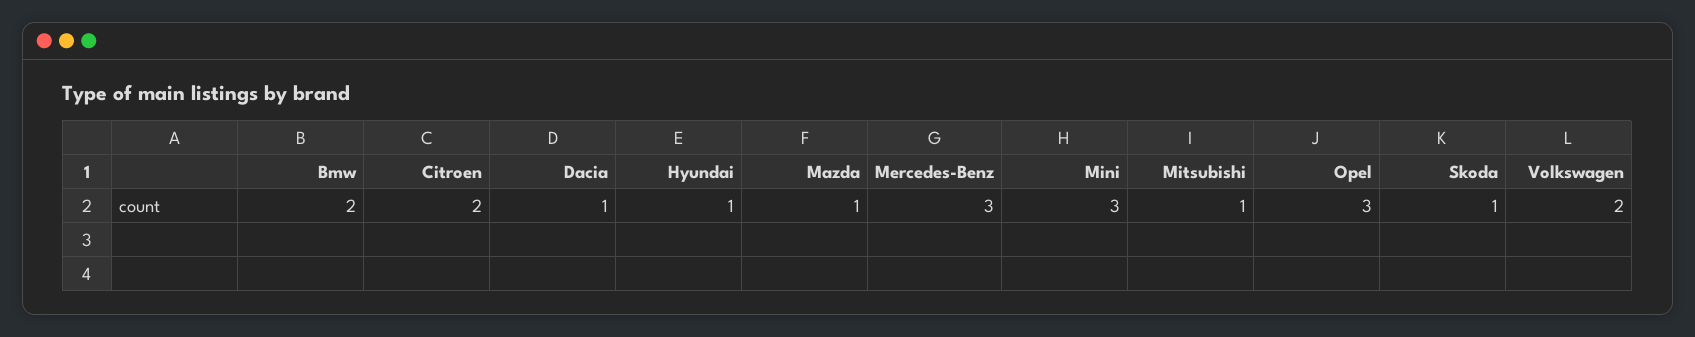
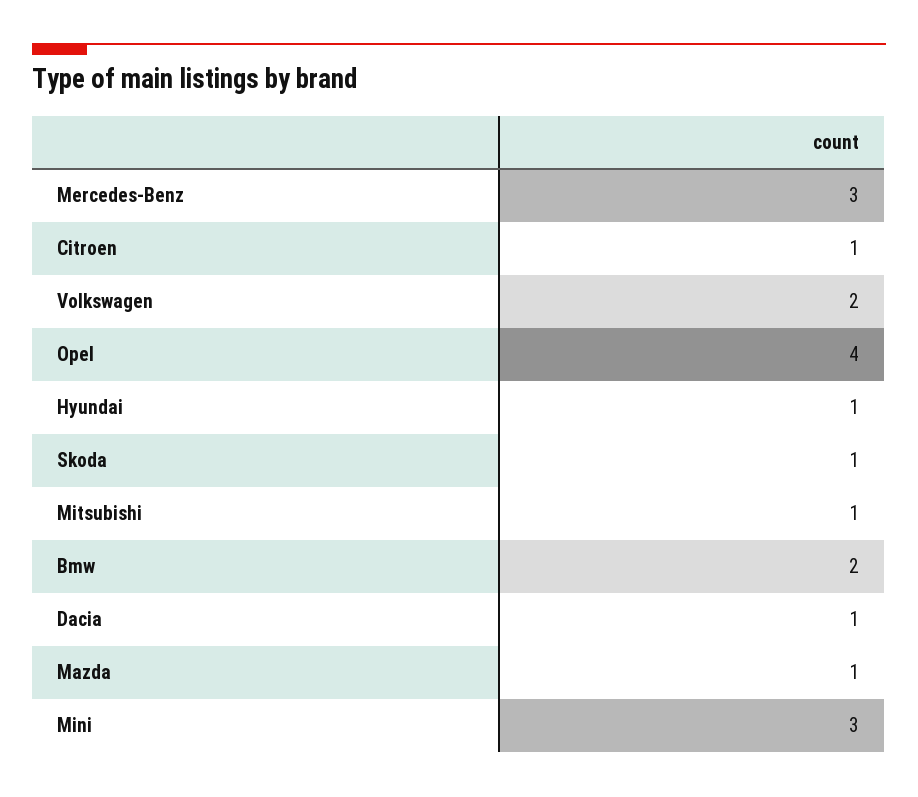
Citroen: 2 -> 1
Opel: 3 -> 4

